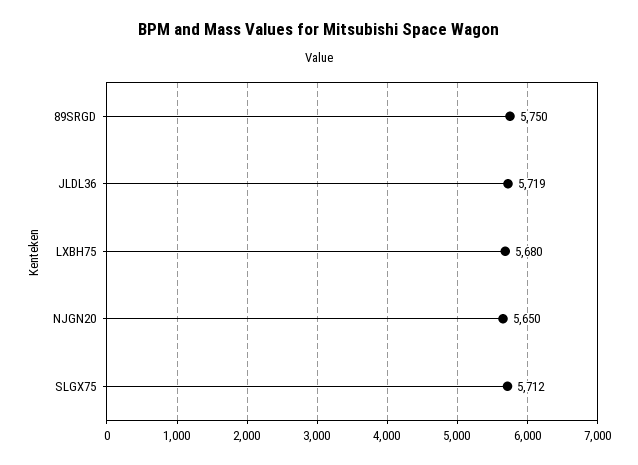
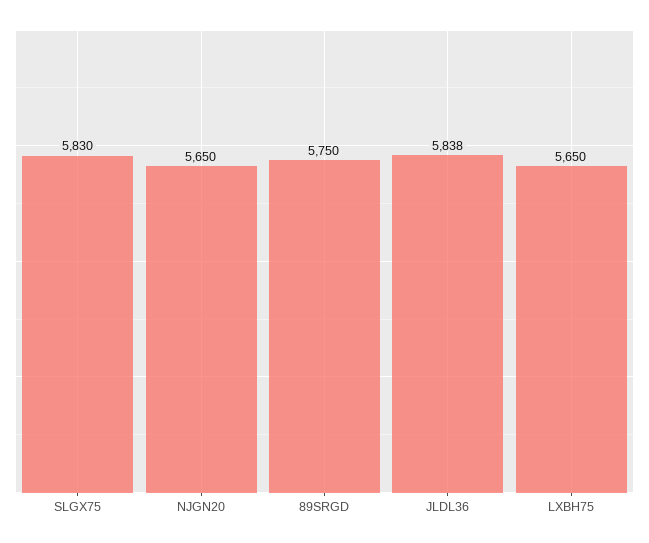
JLDL36: 5719 -> 5838
LXBH75: 5680 -> 5650
SLGX75: 5712 -> 5830

